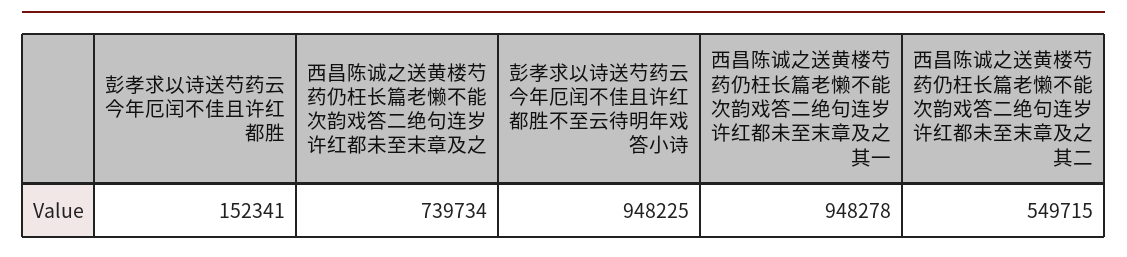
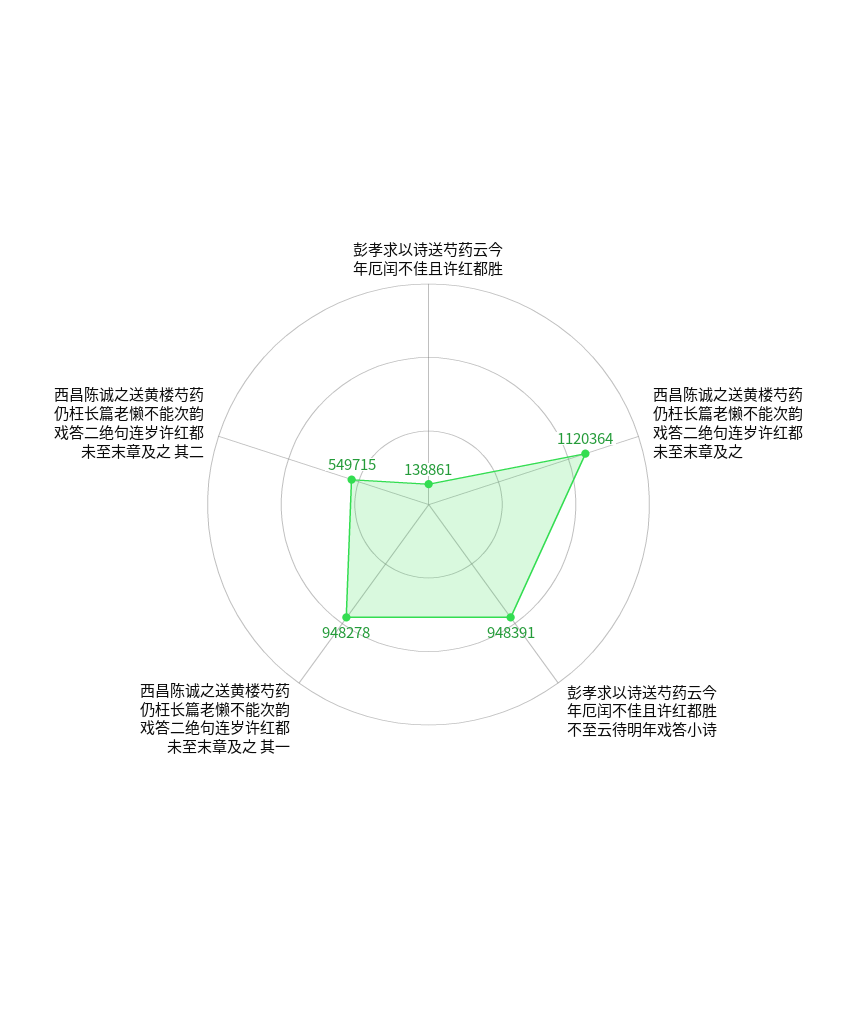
彭孝求以诗送芍药云今年厄闰不佳且许红都胜: 152341 -> 138861
西昌陈诚之送黄楼芍药仍枉长篇老懒不能次韵戏答二绝句连岁许红都未至末章及之: 739734 -> 1120364
彭孝求以诗送芍药云今年厄闰不佳且许红都胜不至云待明年戏答小诗: 948225 -> 948391

